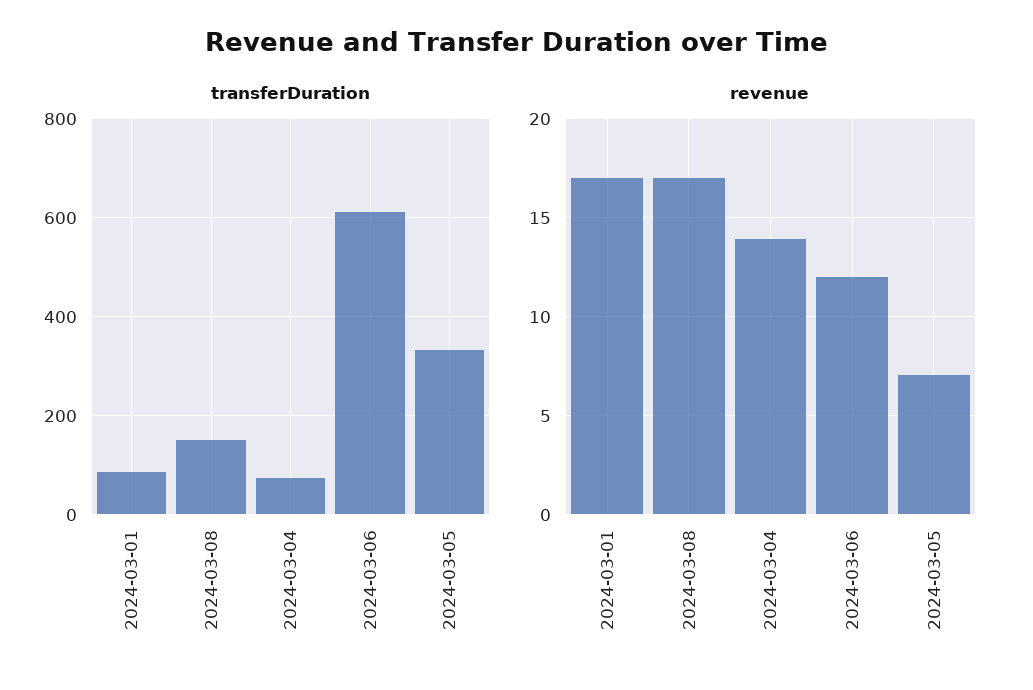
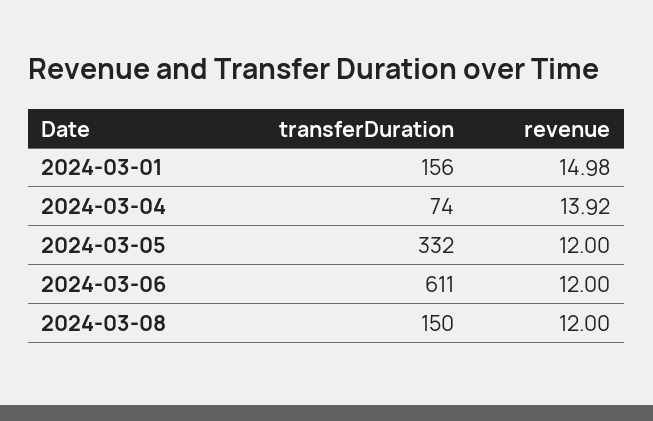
transferDuration, 2024-03-01: 80 -> 156
revenue, 2024-03-01: 17 -> 14.98
revenue, 2024-03-08: 17 -> 12
revenue, 2024-03-05: 7 -> 12

